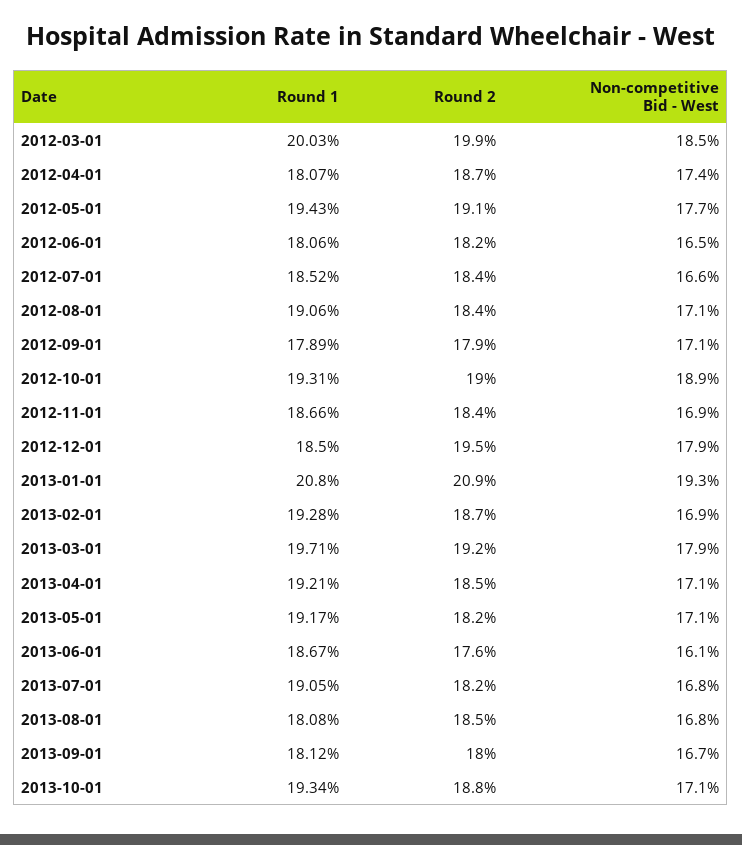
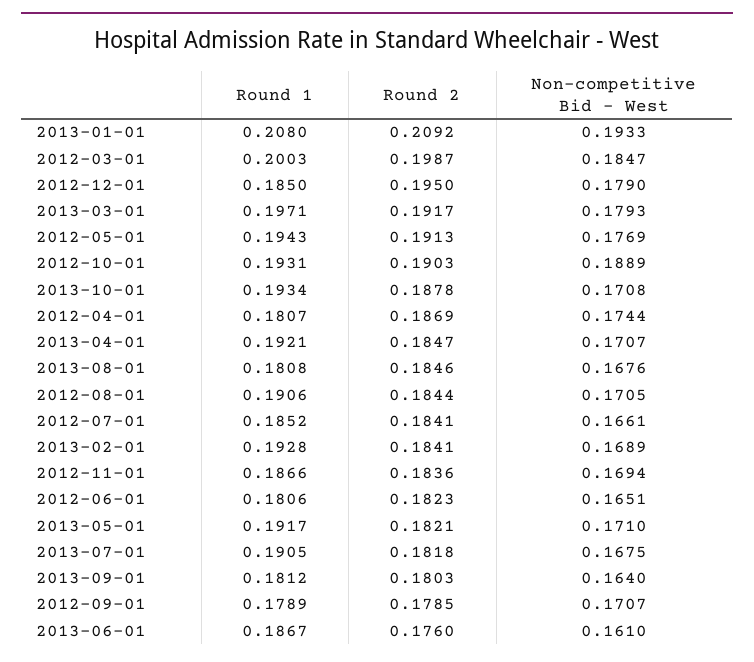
Round 2, 2013-02-01: 0.187 -> 0.1841
Non-competitive Bid - West, 2013-09-01: 0.167 -> 0.164

